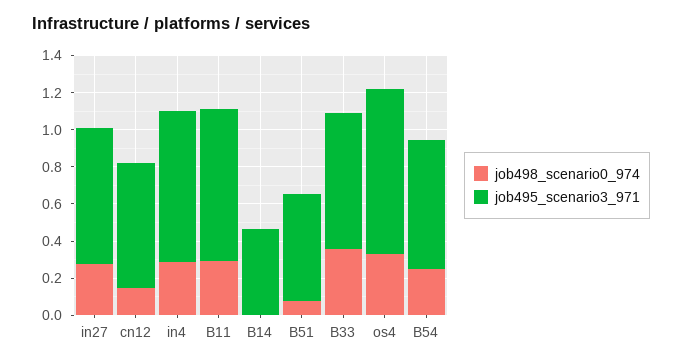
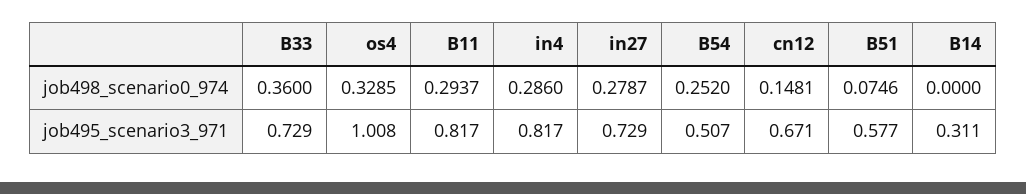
job495_scenario3_971, B14: 0.45 -> 0.311
job495_scenario3_971, os4: 0.9 -> 1.008
job495_scenario3_971, B54: 0.7 -> 0.507

